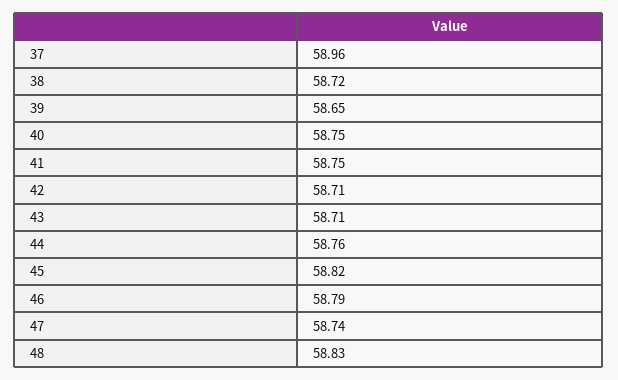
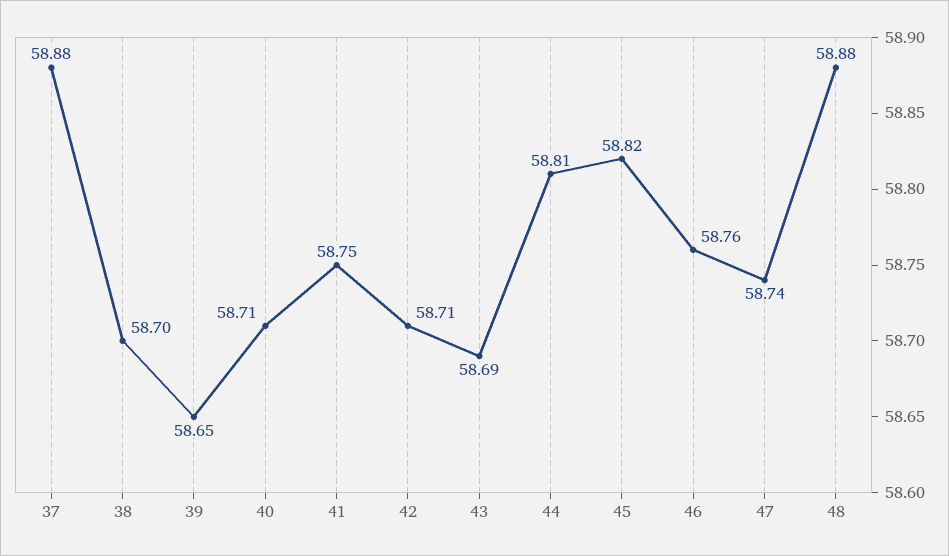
37: 58.96 -> 58.88
38: 58.72 -> 58.7
40: 58.75 -> 58.71
43: 58.71 -> 58.69
44: 58.76 -> 58.81
46: 58.79 -> 58.76
48: 58.83 -> 58.88

